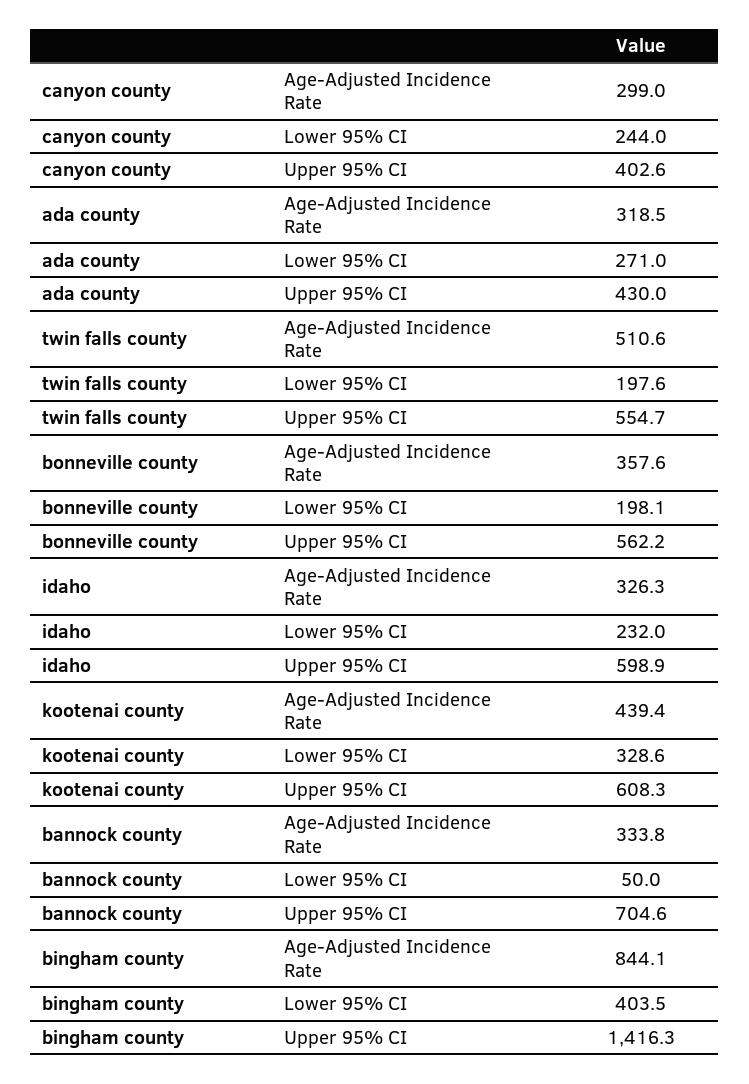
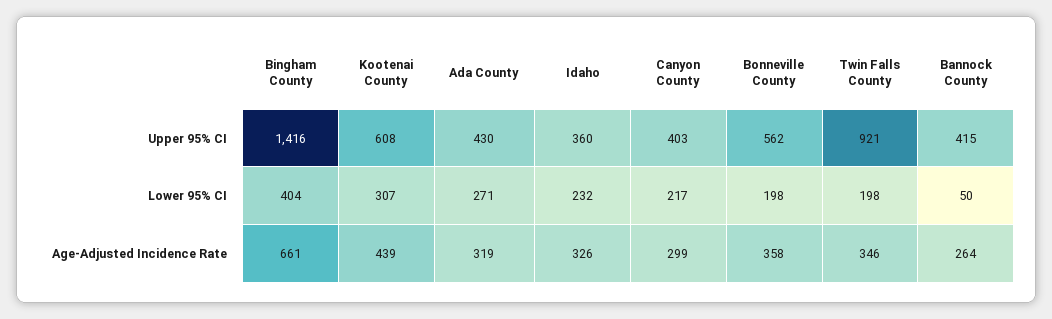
canyon county, Lower 95% CI: 244 -> 217
twin falls county, Age-Adjusted Incidence Rate: 510.6 -> 346
twin falls county, Upper 95% CI: 554.7 -> 921
idaho, Upper 95% CI: 598.9 -> 360
kootenai county, Lower 95% CI: 328.6 -> 307
bannock county, Age-Adjusted Incidence Rate: 333.8 -> 264
bannock county, Upper 95% CI: 704.6 -> 415
bingham county, Age-Adjusted Incidence Rate: 844.1 -> 661

